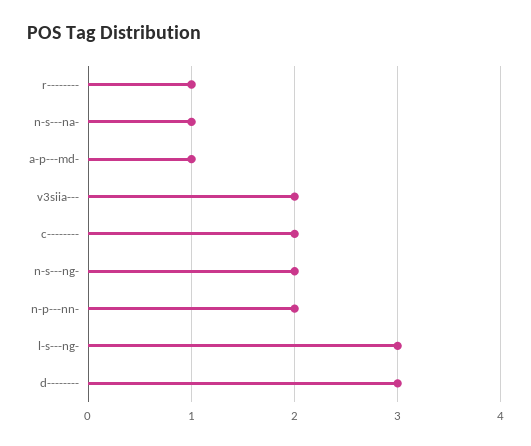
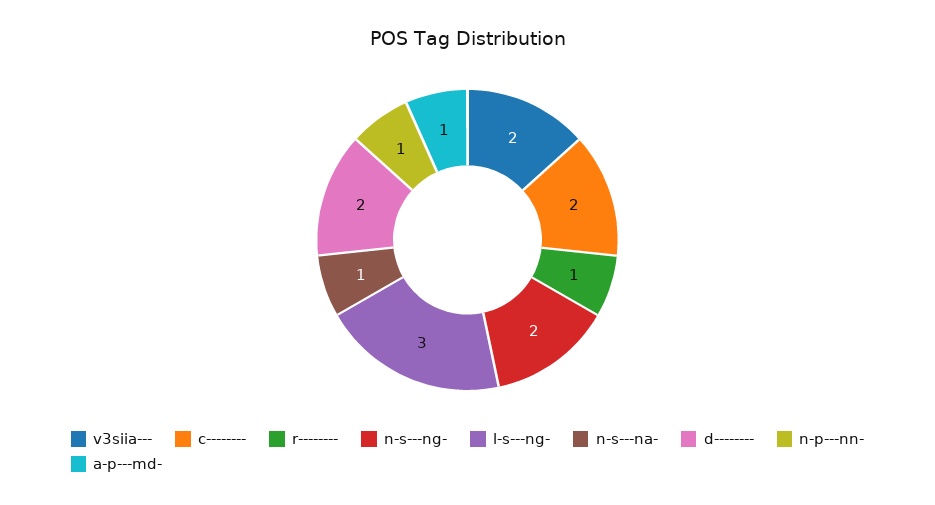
n-p---nn-: 2 -> 1
d--------: 3 -> 2

